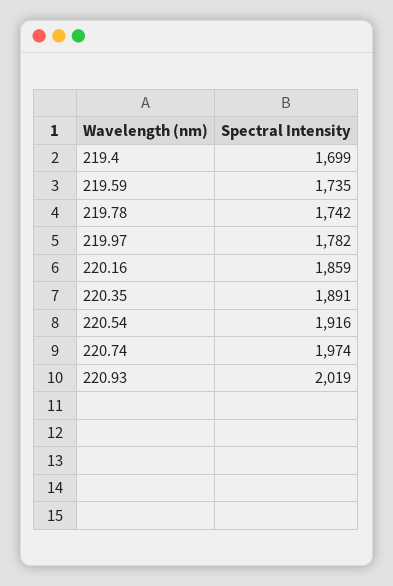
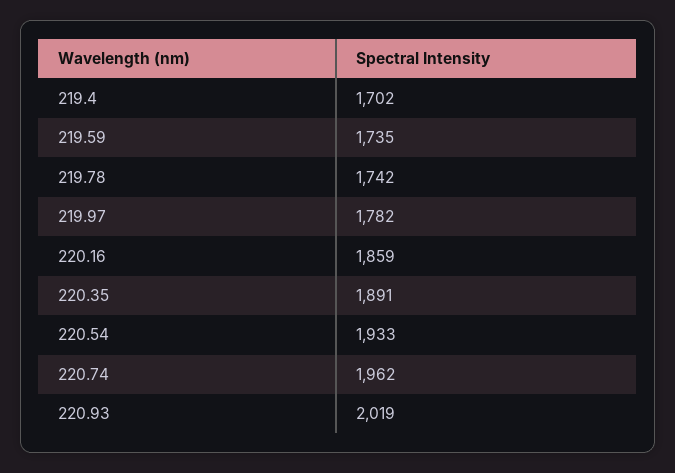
219.4: 1699 -> 1702
220.54: 1916 -> 1933
220.74: 1974 -> 1962

